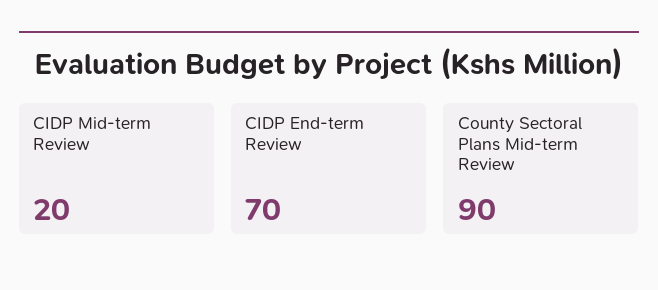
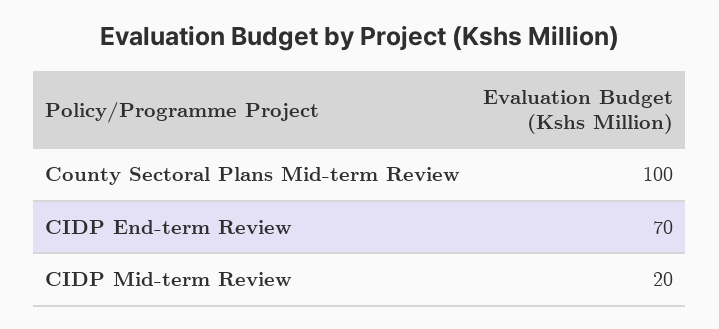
County Sectoral Plans Mid-term Review: 90 -> 100

